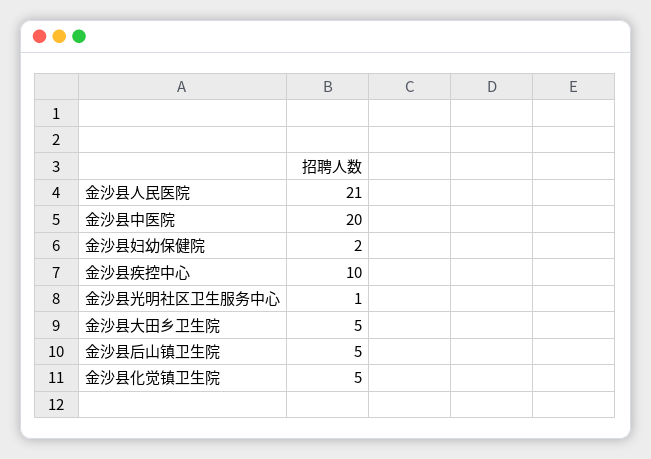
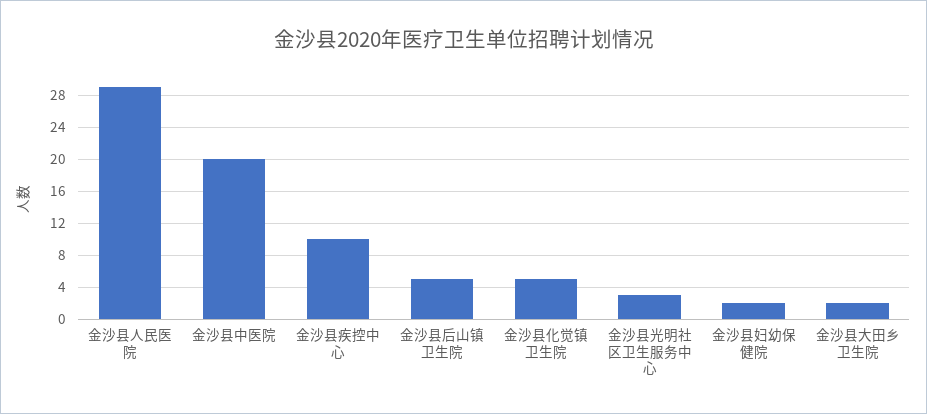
金沙县人民医院: 21 -> 29
金沙县光明社区卫生服务中心: 1 -> 3
金沙县大田乡卫生院: 5 -> 2

